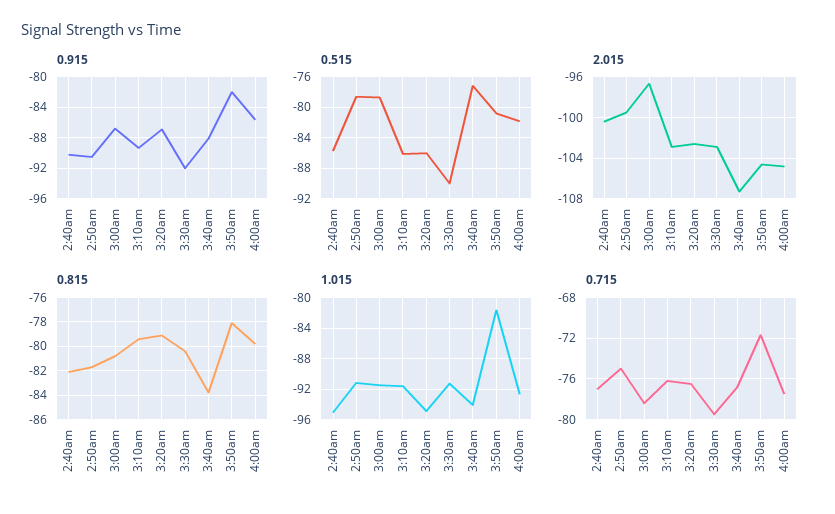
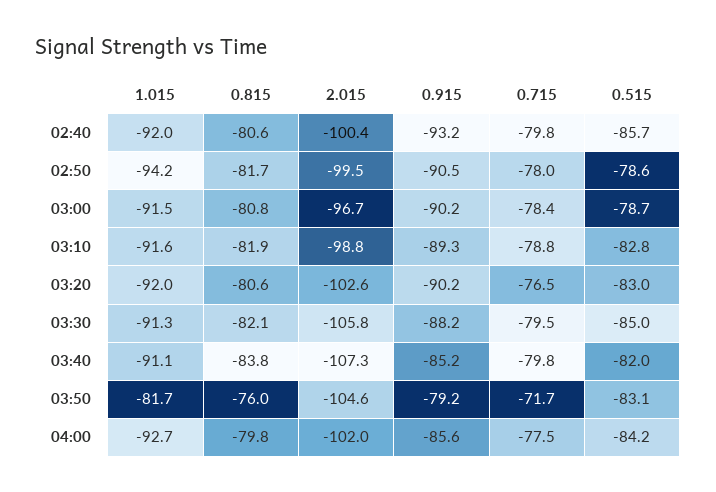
0.915, 2:40am: -90 -> -93.2
0.915, 3:00am: -87 -> -90.2
0.915, 3:20am: -87 -> -90.2
0.915, 3:30am: -92 -> -88.2
0.915, 3:40am: -88 -> -85.2
0.915, 3:50am: -82 -> -79.2
0.515, 3:10am: -86 -> -82.8
0.515, 3:20am: -86 -> -83
0.515, 3:30am: -90 -> -85
0.515, 3:40am: -77 -> -82
0.515, 3:50am: -81 -> -83.1
0.515, 4:00am: -82 -> -84.2
2.015, 3:10am: -103 -> -98.8
2.015, 3:30am: -103 -> -105.8
2.015, 4:00am: -105 -> -102
0.815, 2:40am: -82 -> -80.6
0.815, 3:10am: -79.5 -> -81.9
0.815, 3:20am: -79 -> -80.6
0.815, 3:30am: -80.5 -> -82.1
0.815, 3:50am: -78 -> -76
1.015, 2:40am: -95 -> -92
1.015, 2:50am: -91 -> -94.2
1.015, 3:20am: -95 -> -92
1.015, 3:40am: -94 -> -91.1
0.715, 2:40am: -77 -> -79.8
0.715, 2:50am: -75 -> -78
0.715, 3:10am: -76 -> -78.8
0.715, 3:40am: -77 -> -79.8

